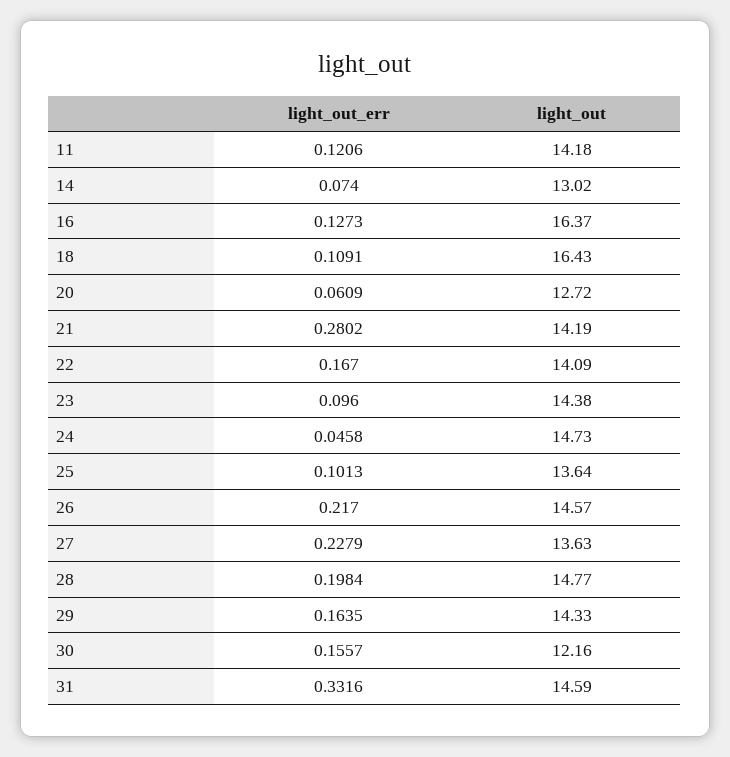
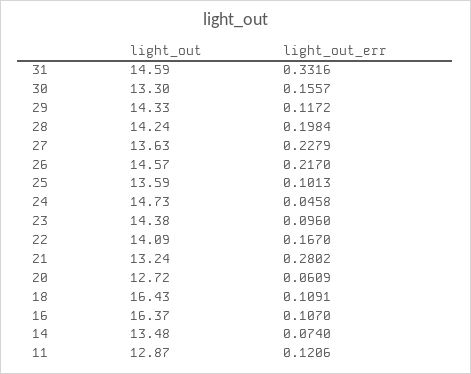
light_out, 11: 14.18 -> 12.87
light_out, 14: 13.02 -> 13.48
light_out_err, 16: 0.1273 -> 0.107
light_out, 21: 14.19 -> 13.24
light_out, 25: 13.64 -> 13.59
light_out, 28: 14.77 -> 14.24
light_out_err, 29: 0.1635 -> 0.1172
light_out, 30: 12.16 -> 13.3

